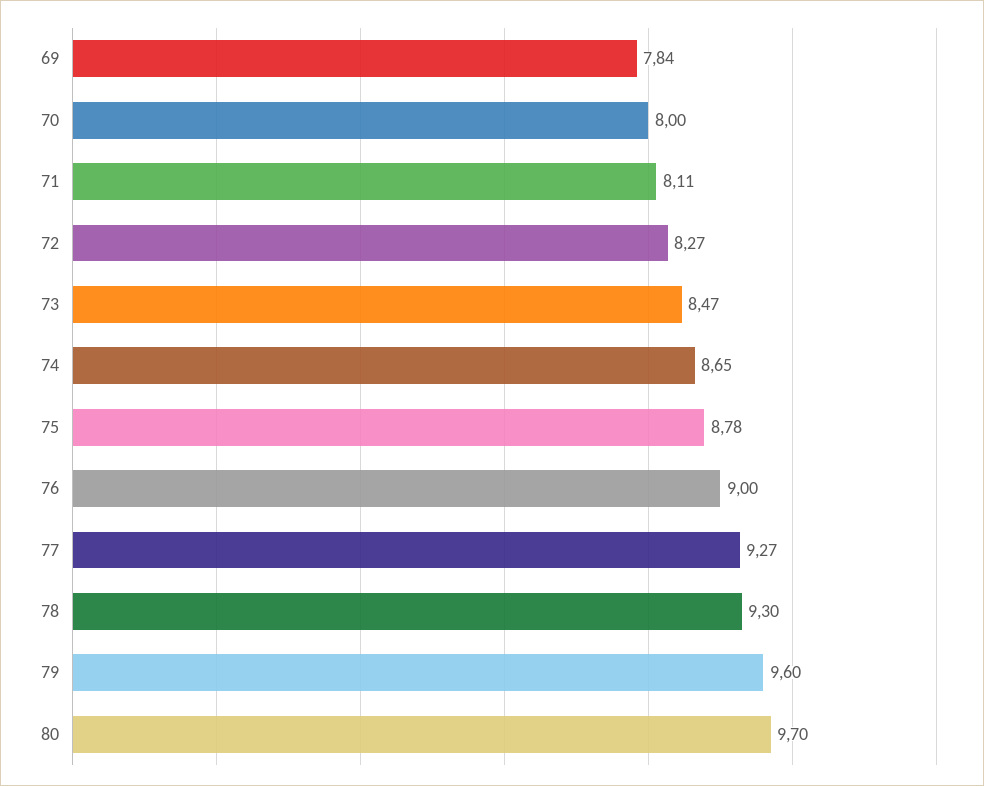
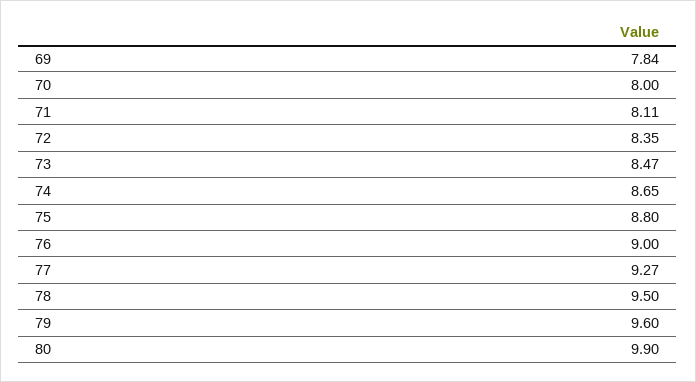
72: 8.27 -> 8.35
75: 8.78 -> 8.8
78: 9.3 -> 9.5
80: 9.7 -> 9.9

